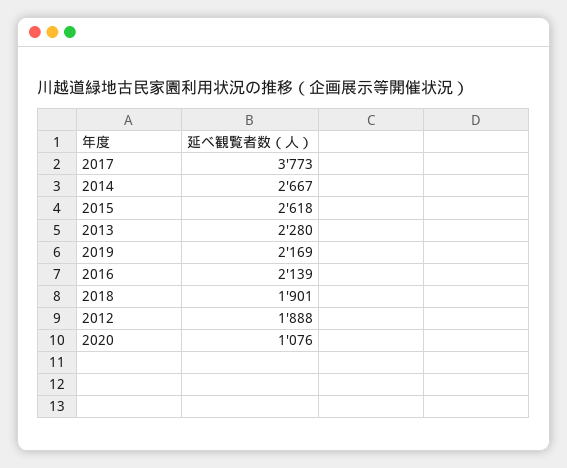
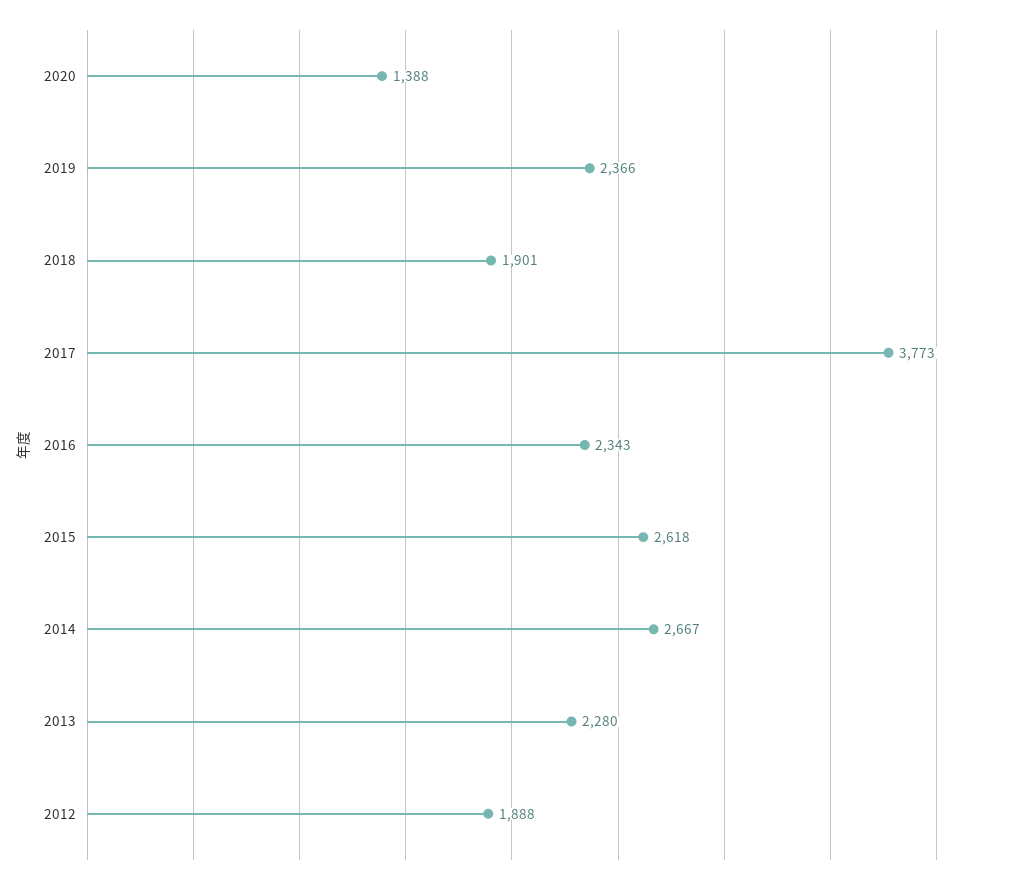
2019: 2169 -> 2366
2016: 2139 -> 2343
2020: 1076 -> 1388

